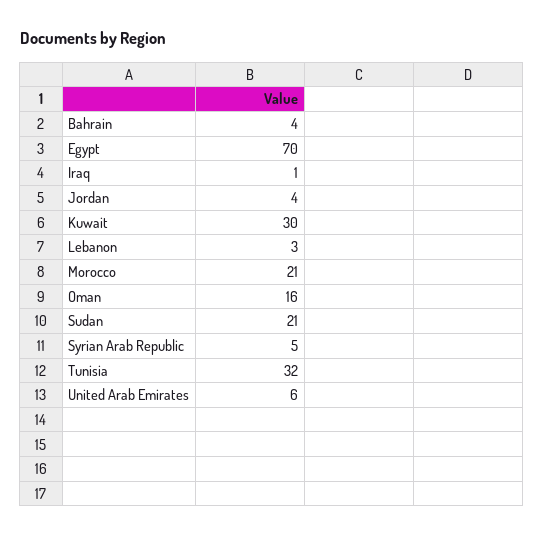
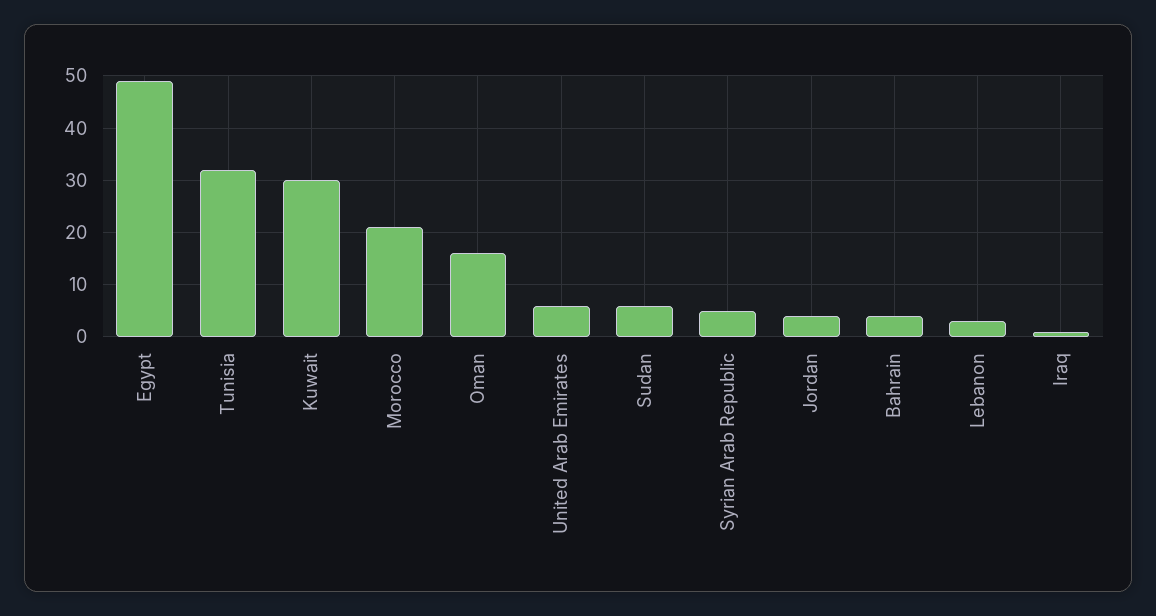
Egypt: 70 -> 50
Sudan: 21 -> 5

